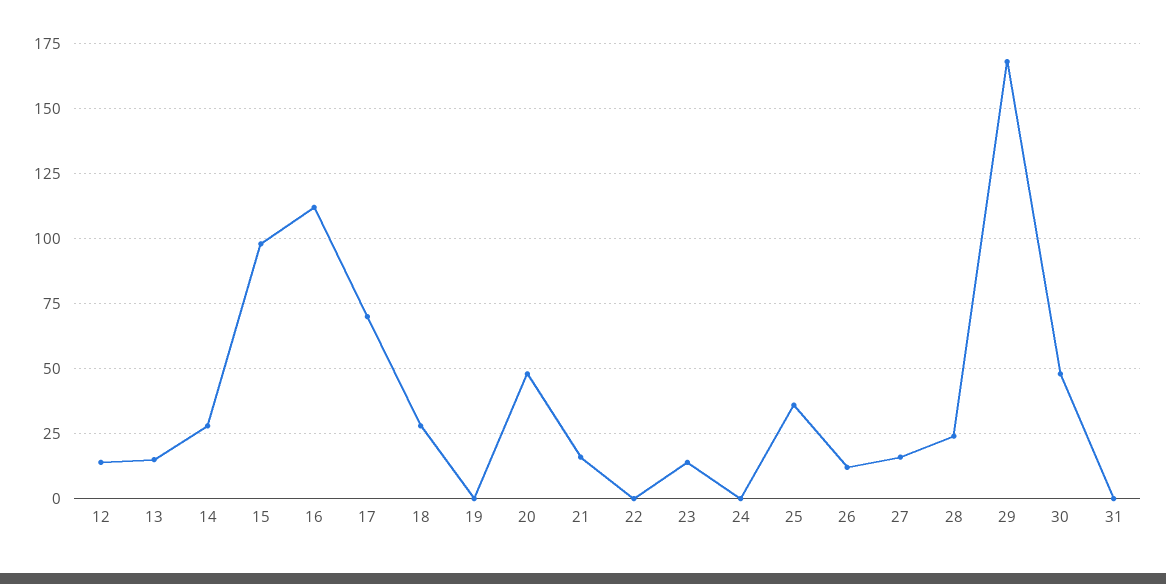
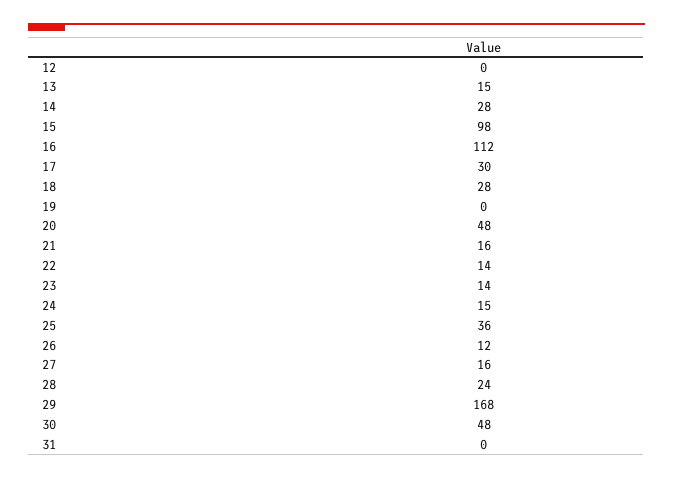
12: 15 -> 0
17: 70 -> 30
22: 0 -> 14
24: 0 -> 15

